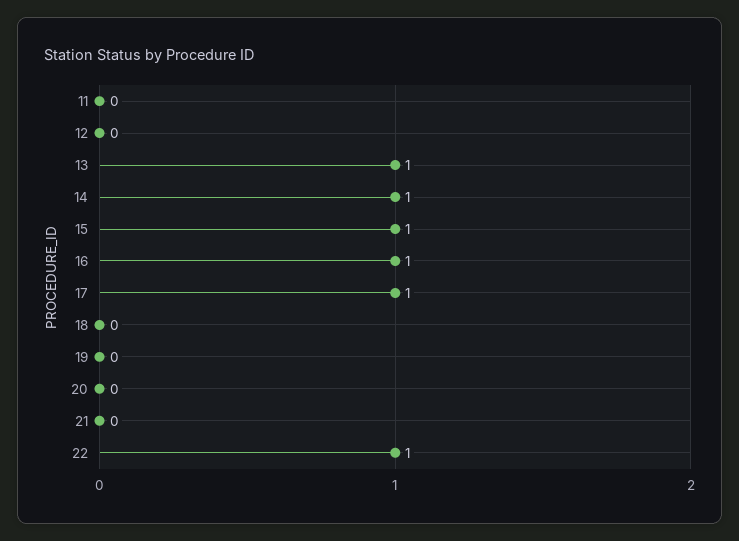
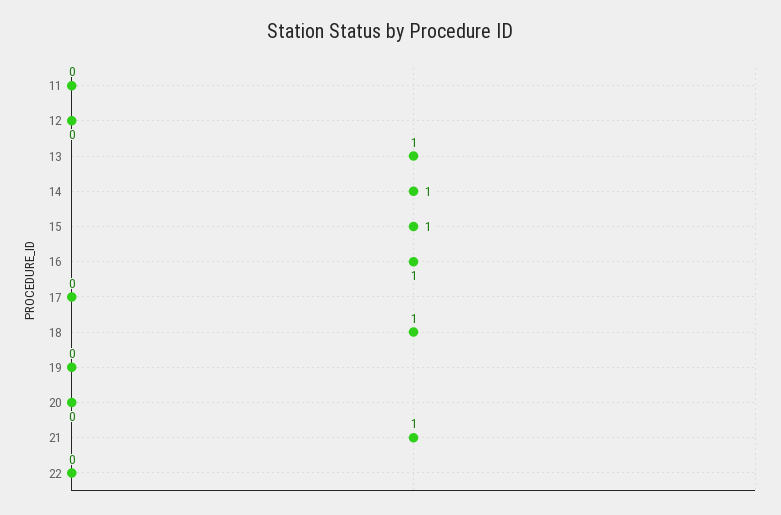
17: 1 -> 0
18: 0 -> 1
21: 0 -> 1
22: 1 -> 0

